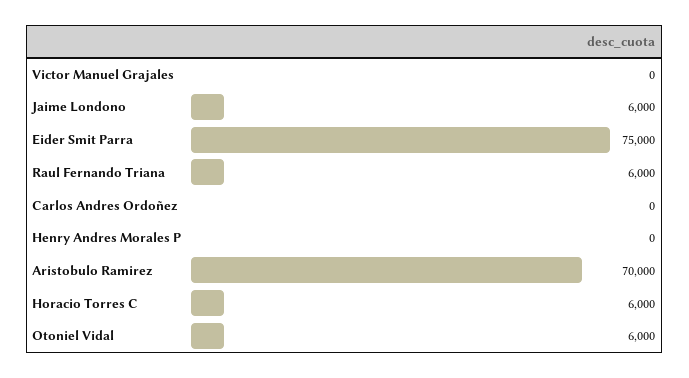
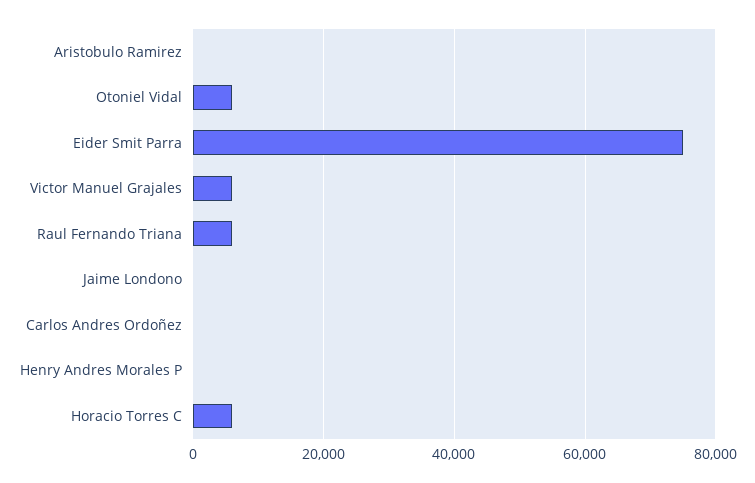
Victor Manuel Grajales: 0 -> 6000
Jaime Londono: 6000 -> 0
Aristobulo Ramirez: 70000 -> 0

